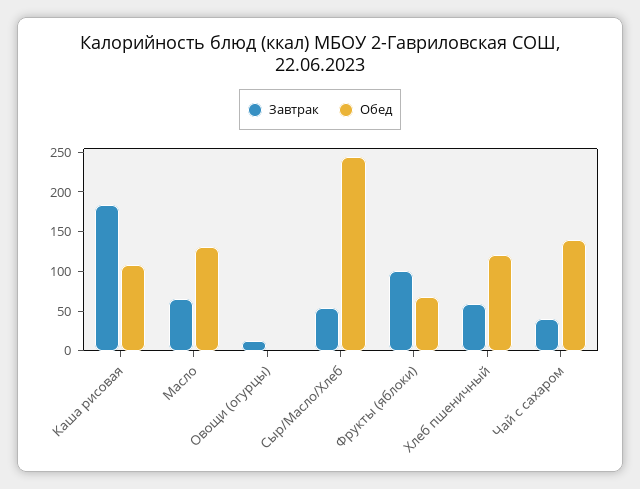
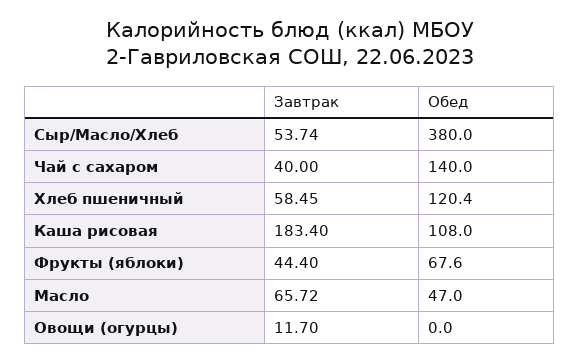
Обед, Масло: 125 -> 47
Обед, Сыр/Масло/Хлеб: 250 -> 380
Завтрак, Фрукты (яблоки): 100 -> 44.4

